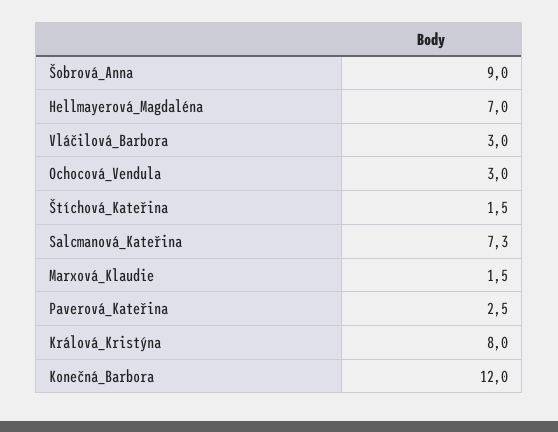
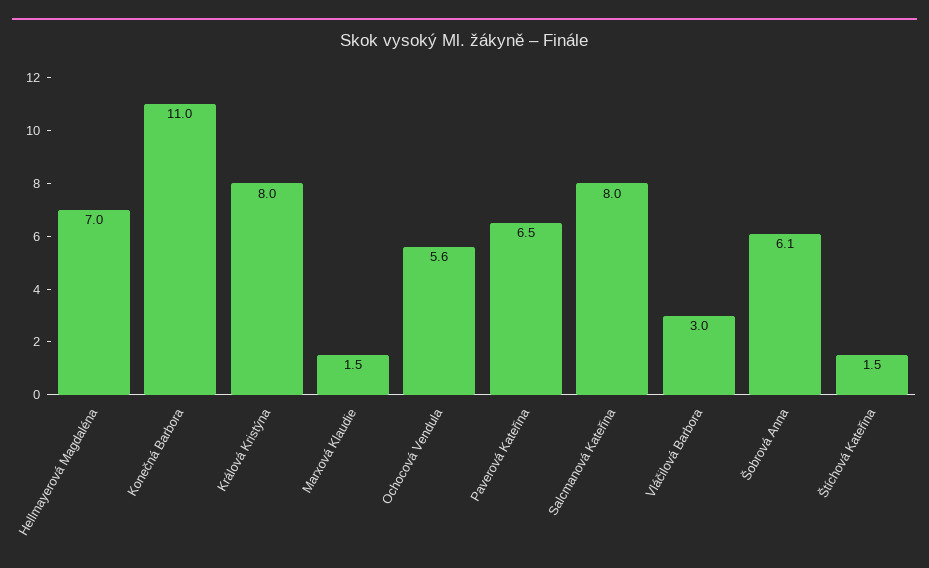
Šobrová_Anna: 9 -> 6.1
Ochocová_Vendula: 3 -> 5.6
Salcmanová_Kateřina: 7.3 -> 8
Paverová_Kateřina: 2.5 -> 6.5
Konečná_Barbora: 12 -> 11

